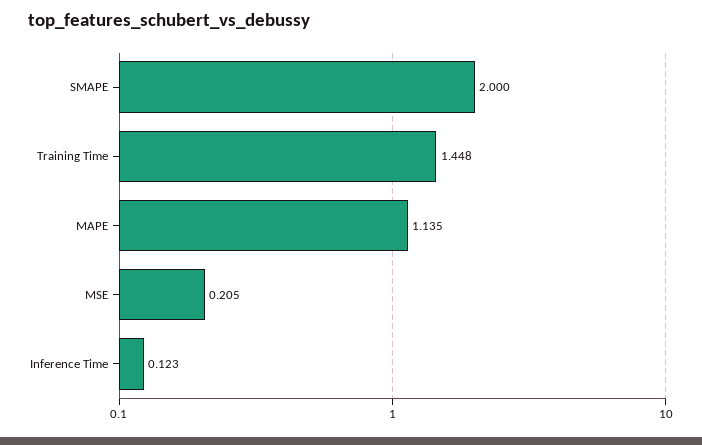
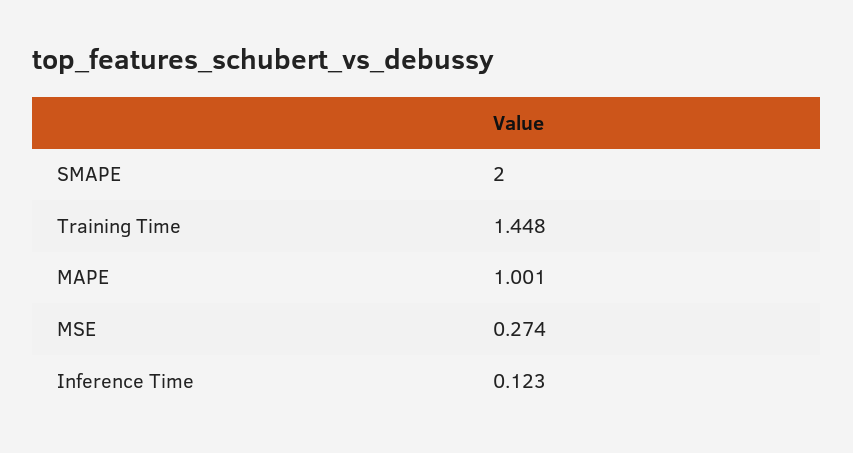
MAPE: 1.135 -> 1.001
MSE: 0.205 -> 0.274

